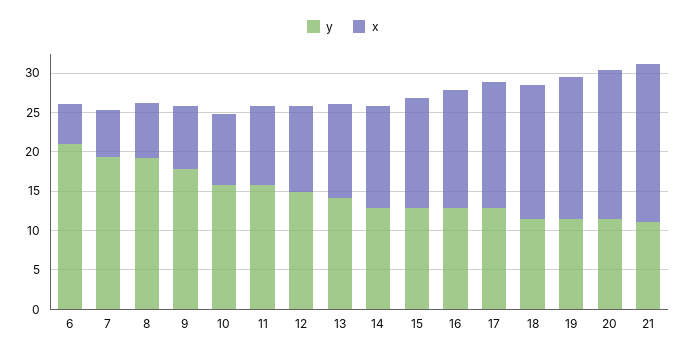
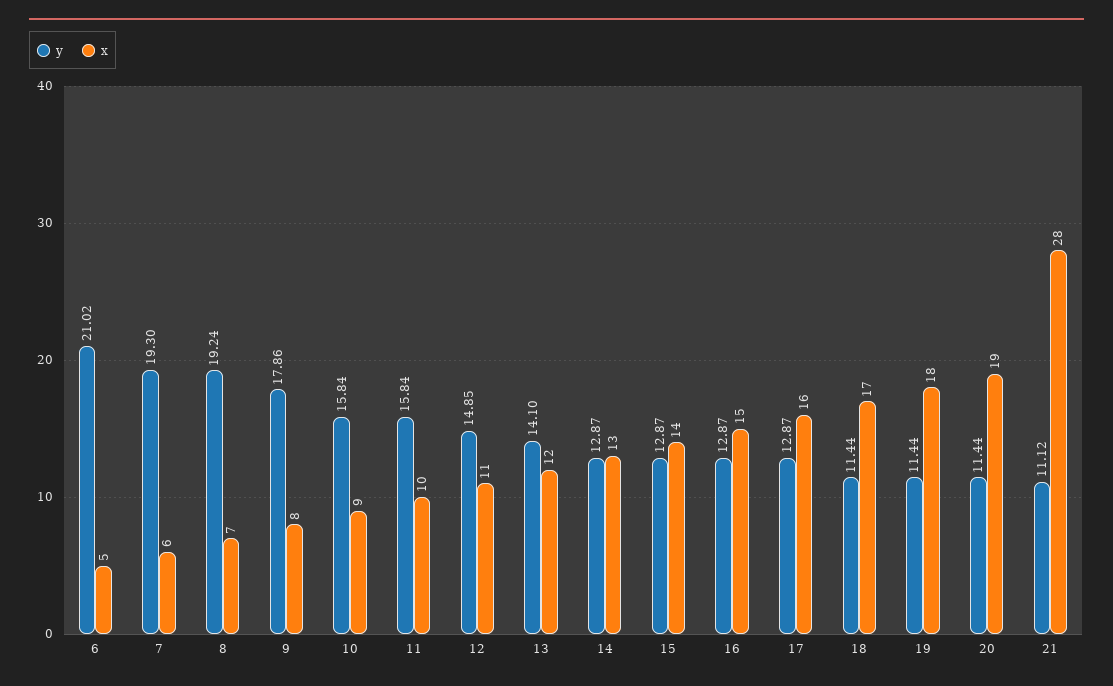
x, 21: 20 -> 28

